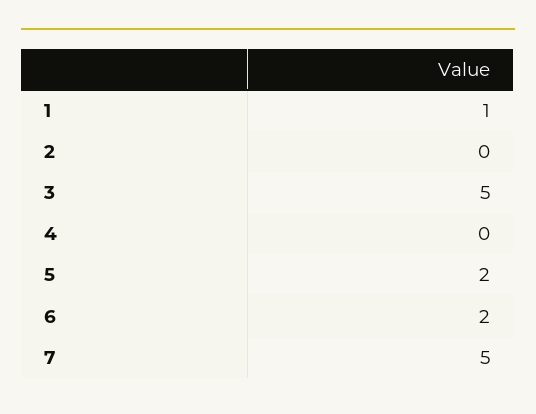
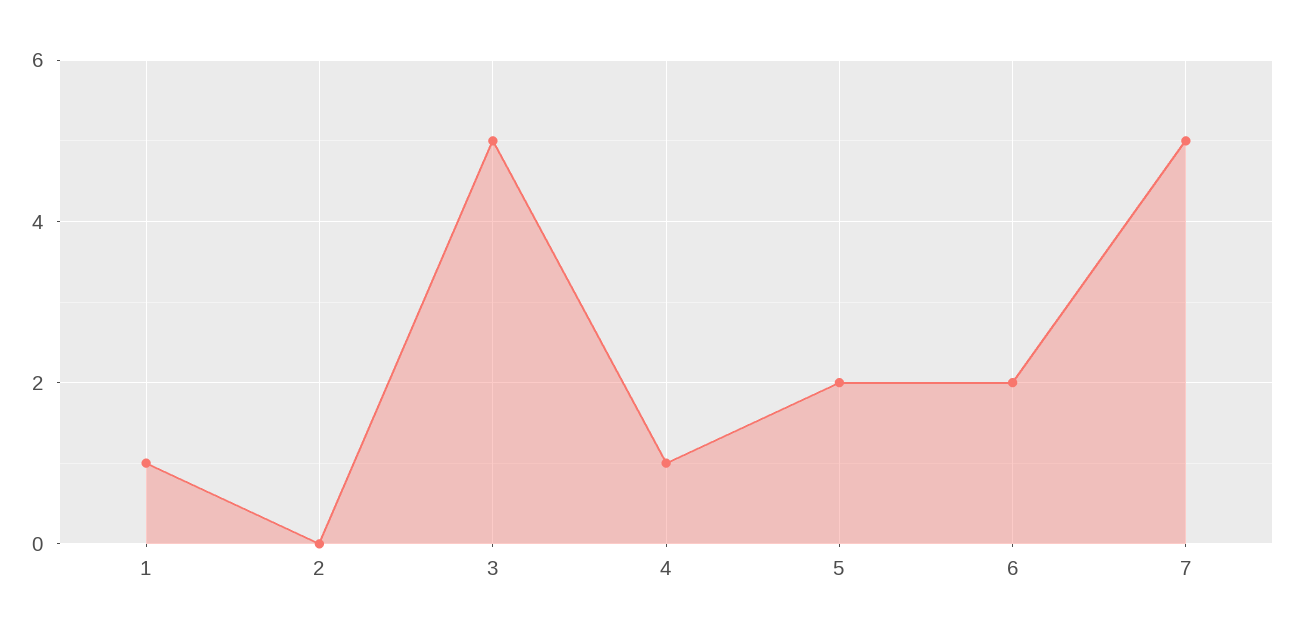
4: 0 -> 1

